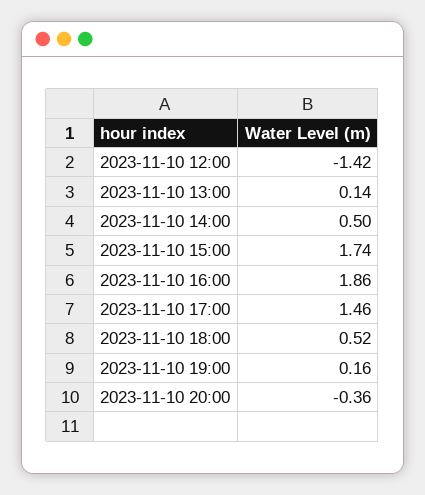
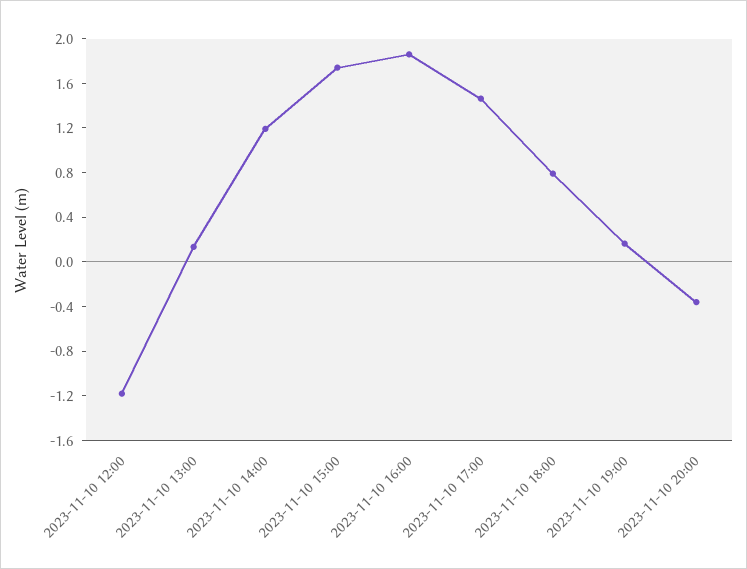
2023-11-10 12:00: -1.42 -> -1.2
2023-11-10 14:00: 0.5 -> 1.2
2023-11-10 18:00: 0.52 -> 0.8

